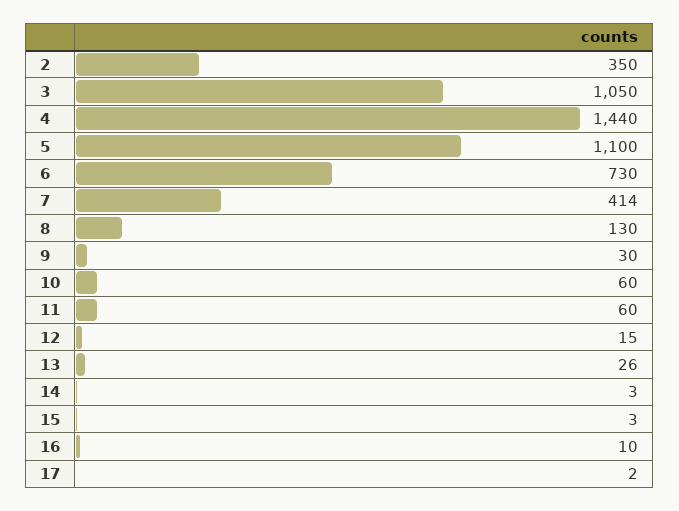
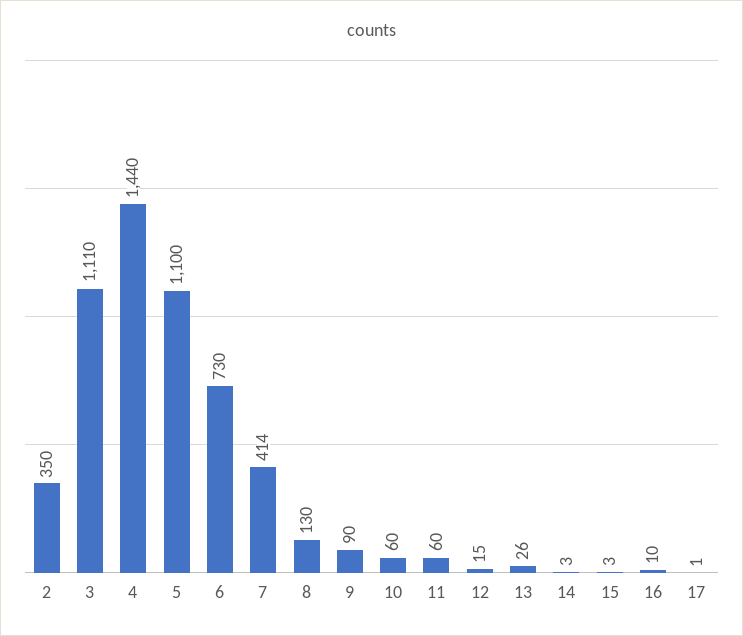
3: 1050 -> 1110
9: 30 -> 90
17: 2 -> 1

